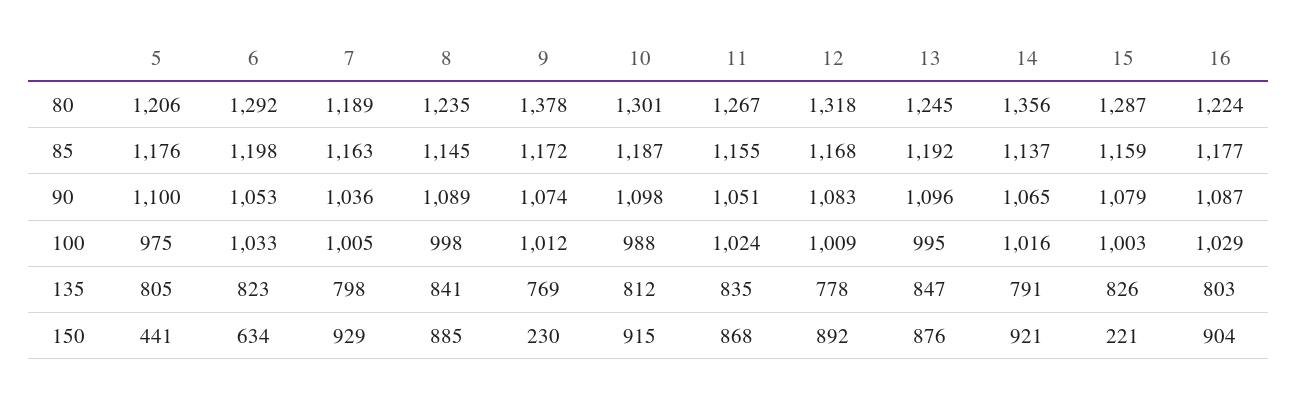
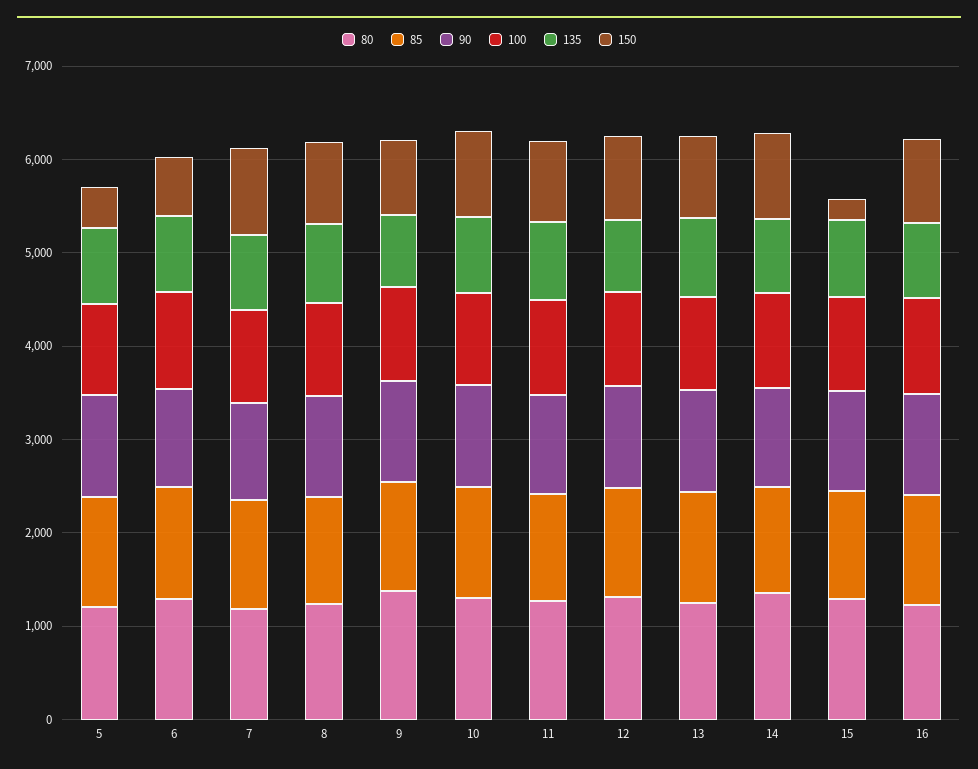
150, 9: 230 -> 800

